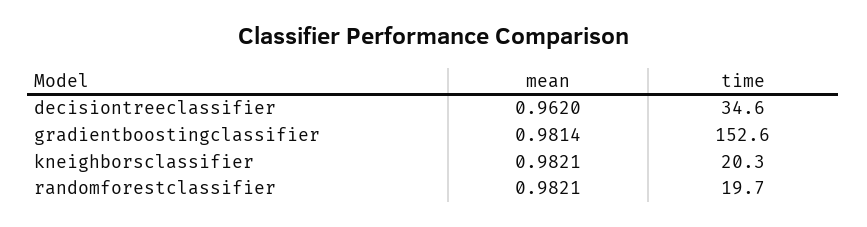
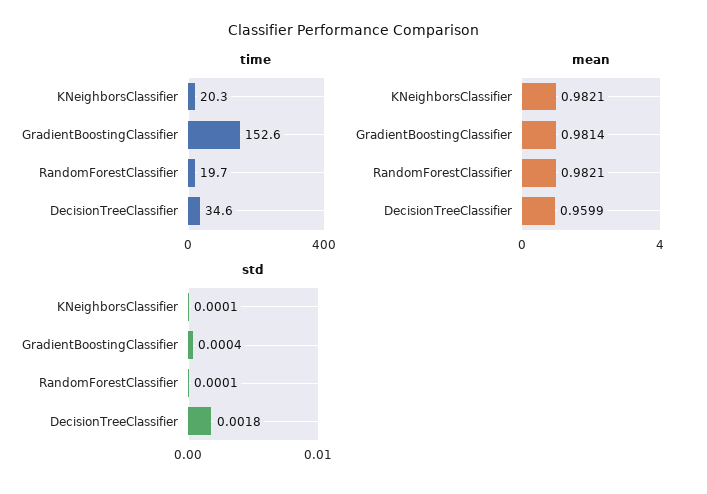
mean, decisiontreeclassifier: 0.962 -> 0.9599
std, kneighborsclassifier: none -> 0.0001
std, gradientboostingclassifier: none -> 0.0004
std, randomforestclassifier: none -> 0.0001
std, decisiontreeclassifier: none -> 0.0018

